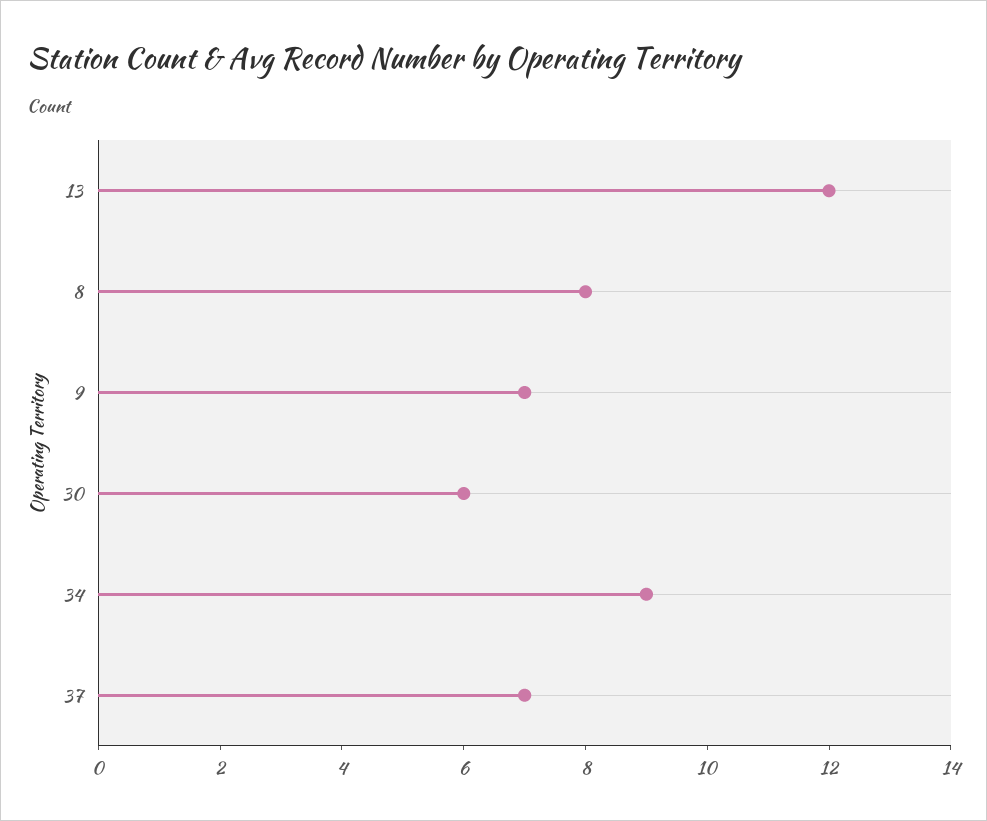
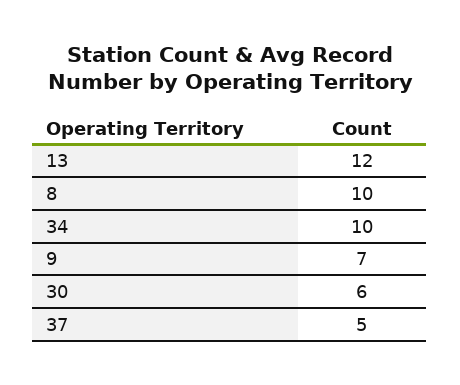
8: 8 -> 10
34: 9 -> 10
37: 7 -> 5

